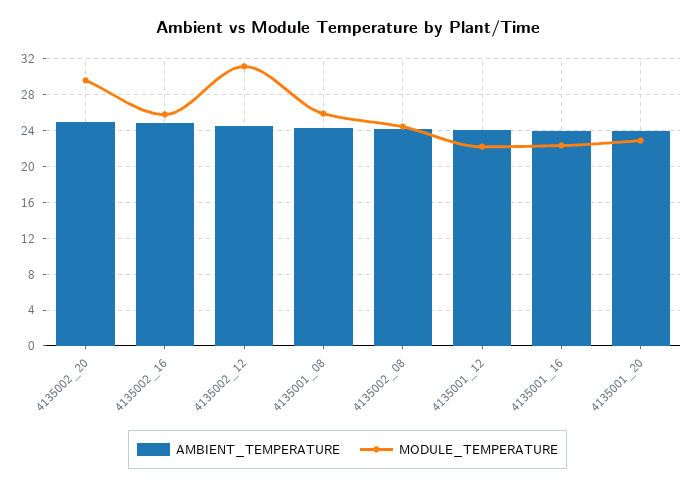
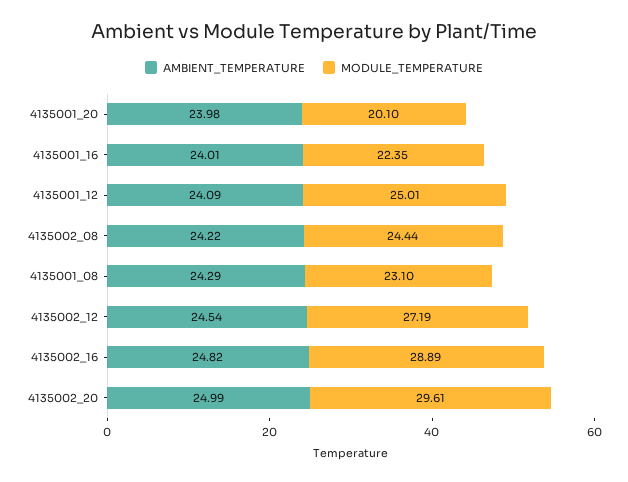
MODULE_TEMPERATURE, 4135002_16: 26 -> 28.89
MODULE_TEMPERATURE, 4135002_12: 31 -> 27.19
MODULE_TEMPERATURE, 4135001_08: 26 -> 23.1
MODULE_TEMPERATURE, 4135001_12: 22 -> 25.01
MODULE_TEMPERATURE, 4135001_20: 23 -> 20.1

